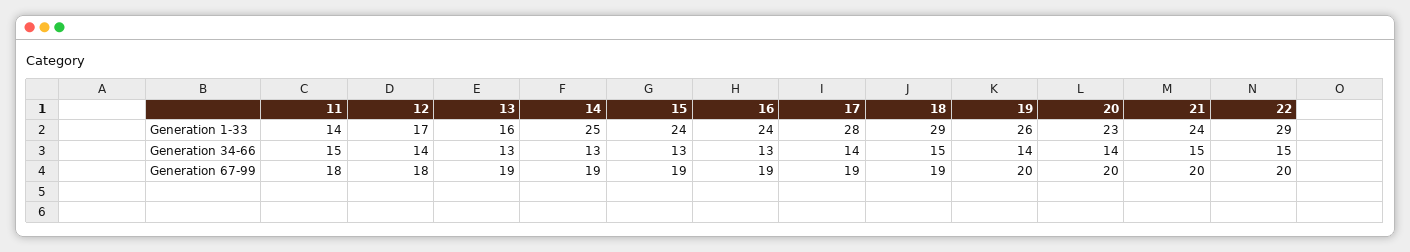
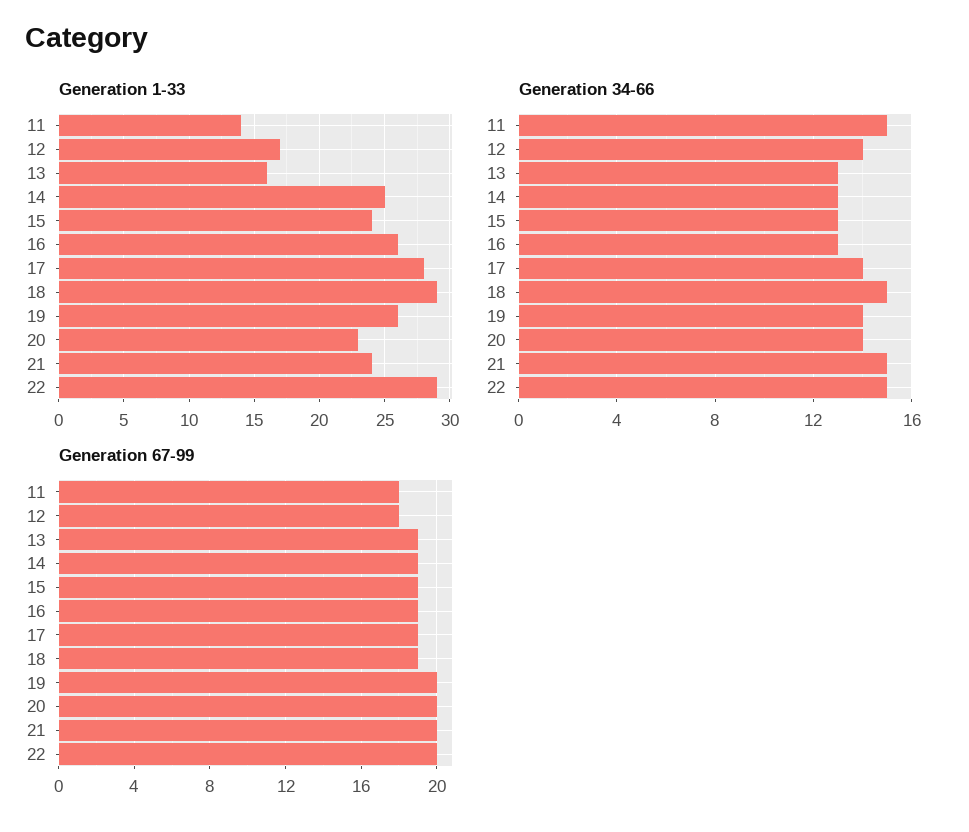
Generation 1-33, 16: 24 -> 26

